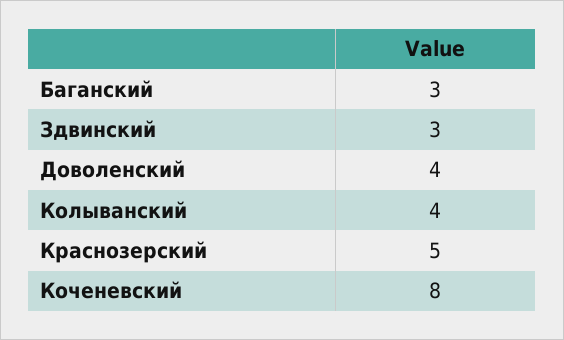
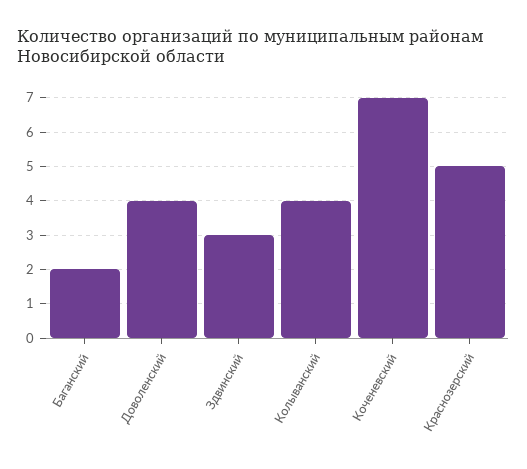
Баганский: 3 -> 2
Коченевский: 8 -> 7

